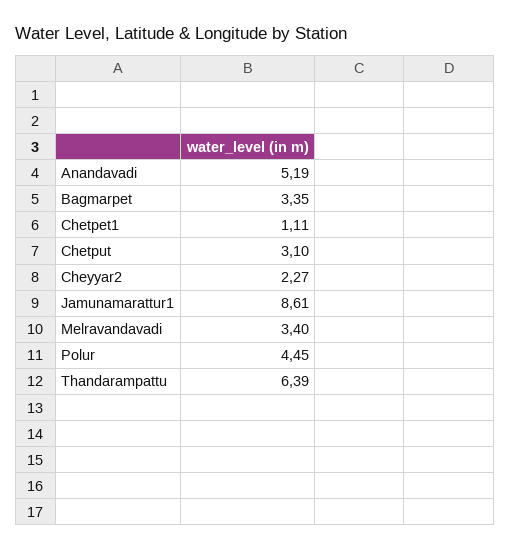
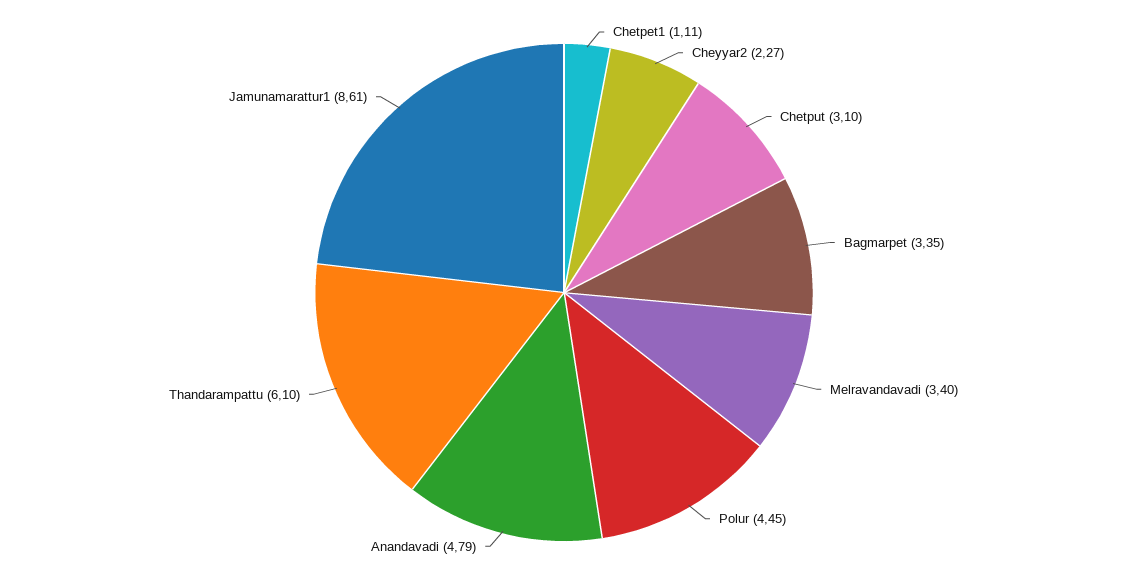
Anandavadi: 5.19 -> 4.79
Thandarampattu: 6.39 -> 6.1

